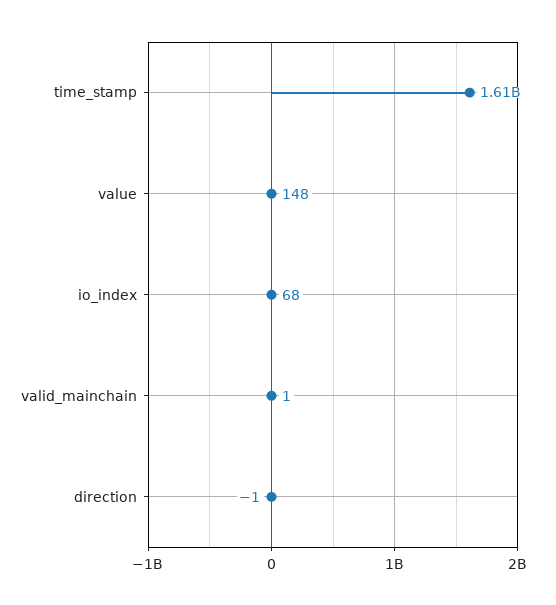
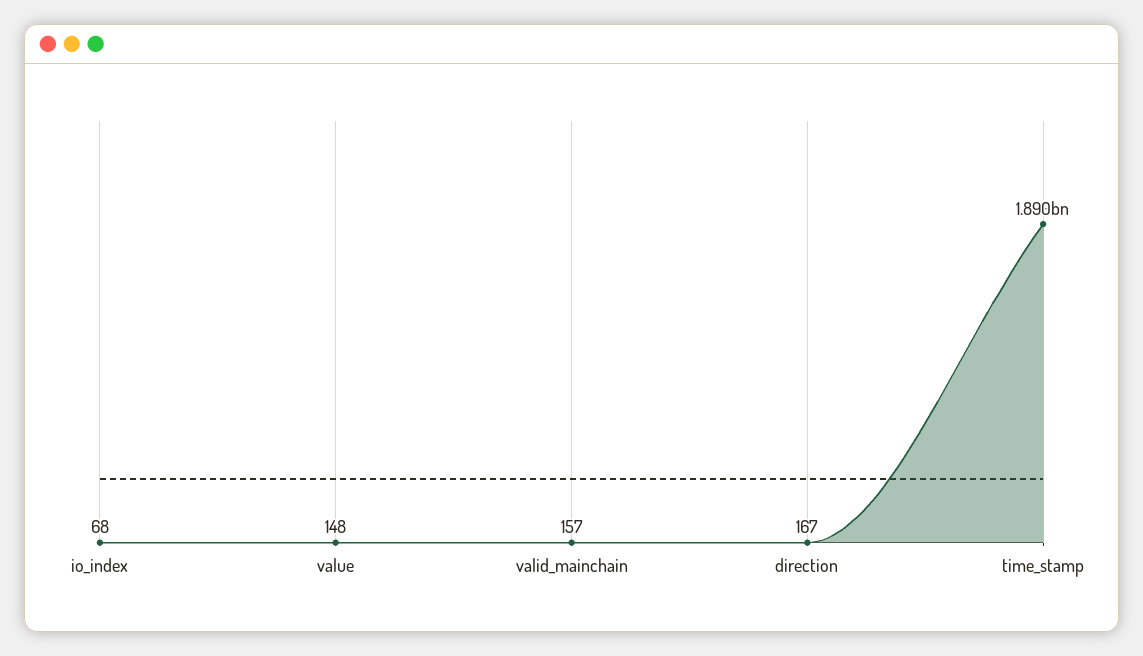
time_stamp: 1610000000 -> 1890000000
valid_mainchain: 1 -> 157
direction: -1 -> 167

